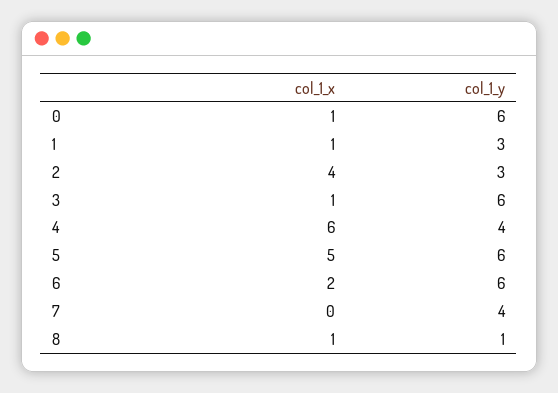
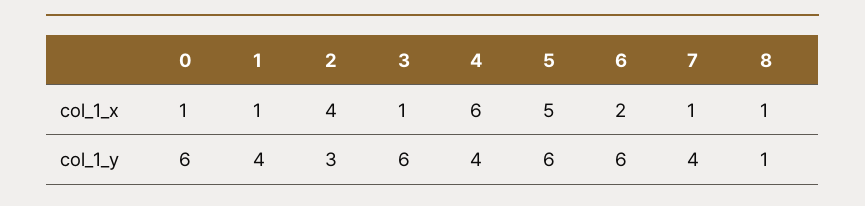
col_1_y, 1: 3 -> 4
col_1_x, 7: 0 -> 1

